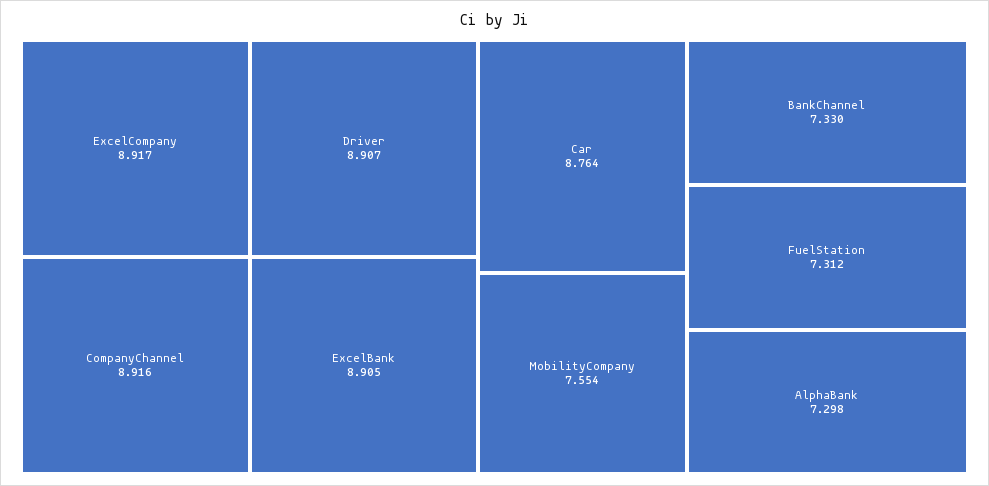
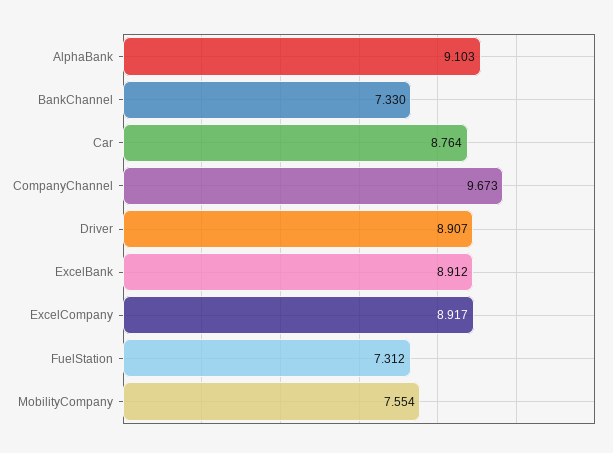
CompanyChannel: 8.916 -> 9.673
ExcelBank: 8.905 -> 8.912
AlphaBank: 7.298 -> 9.103

